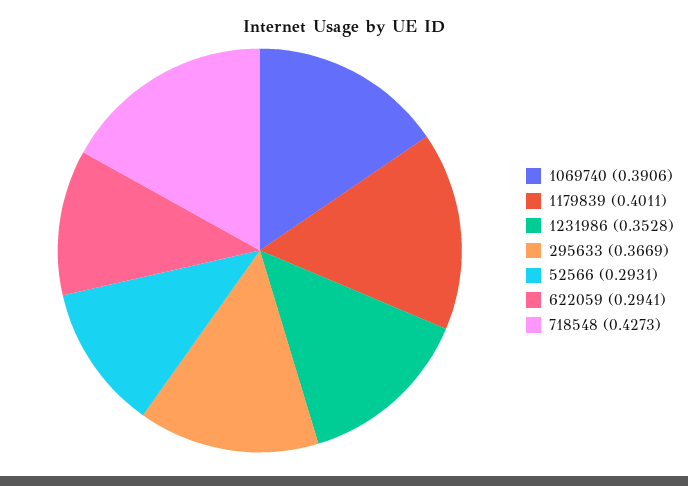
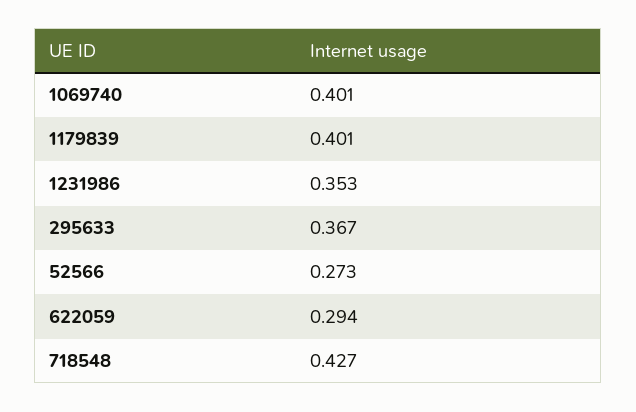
1069740: 0.3906 -> 0.401
52566: 0.2931 -> 0.273

